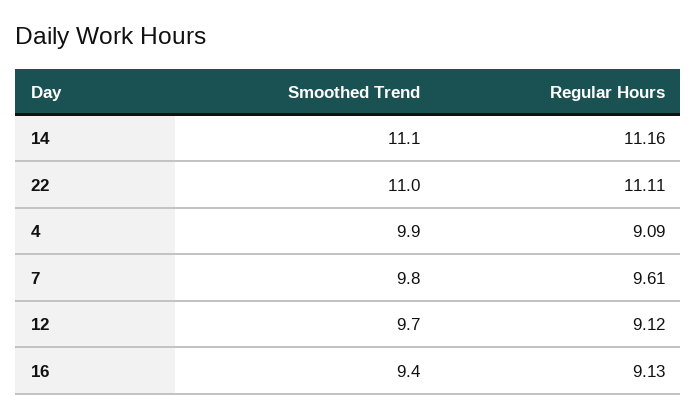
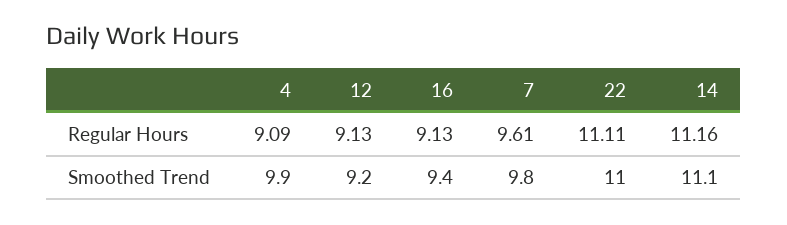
Smoothed Trend, 12: 9.7 -> 9.2
Regular Hours, 12: 9.12 -> 9.13

